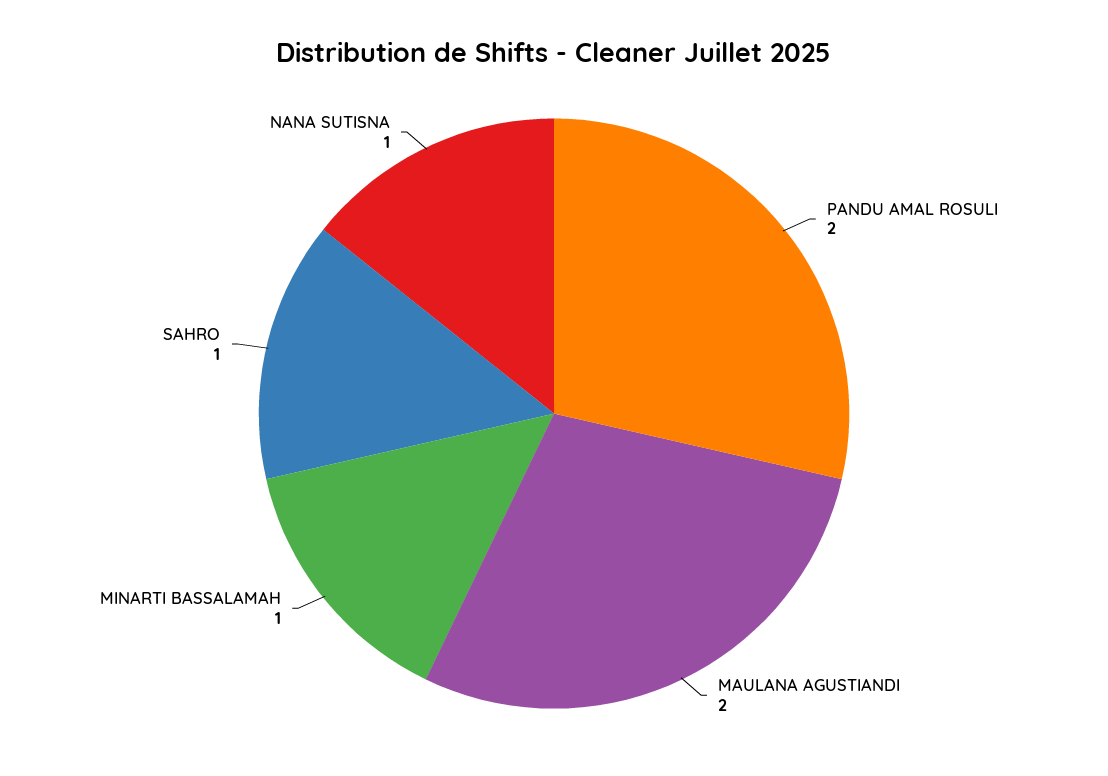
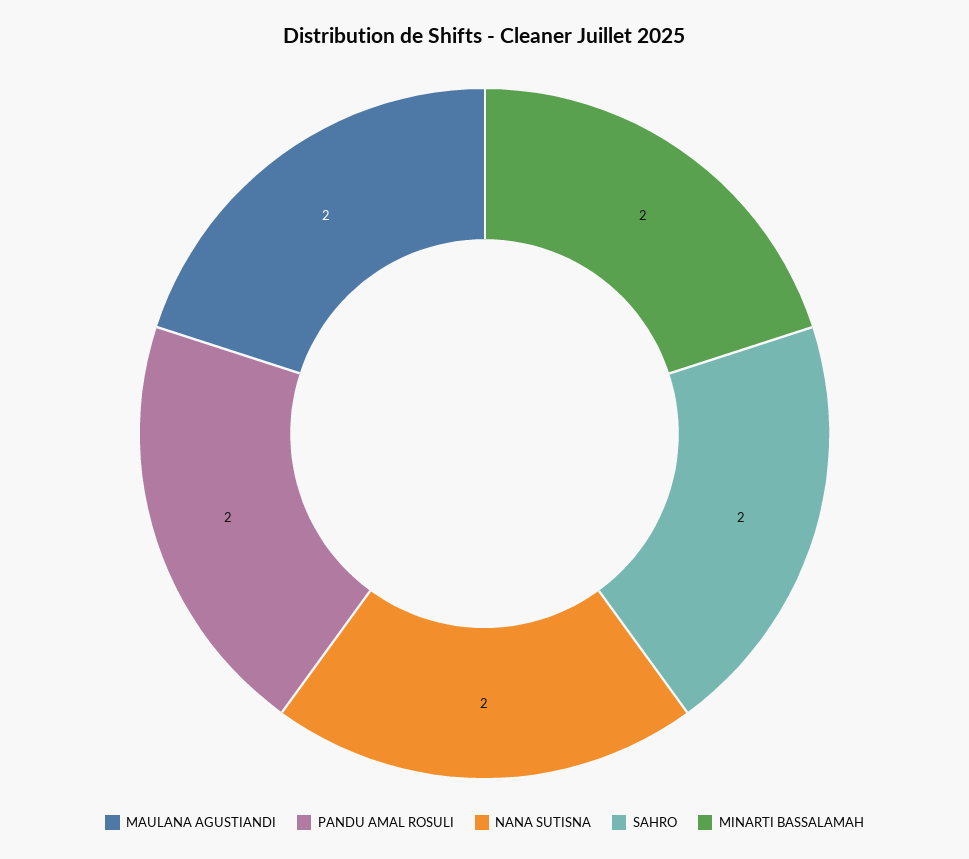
MINARTI BASSALAMAH: 1 -> 2
SAHRO: 1 -> 2
NANA SUTISNA: 1 -> 2

